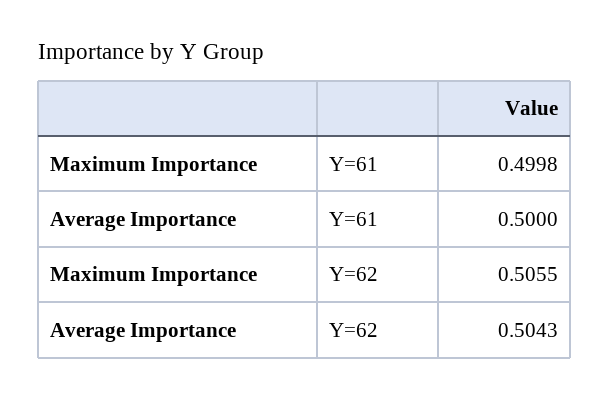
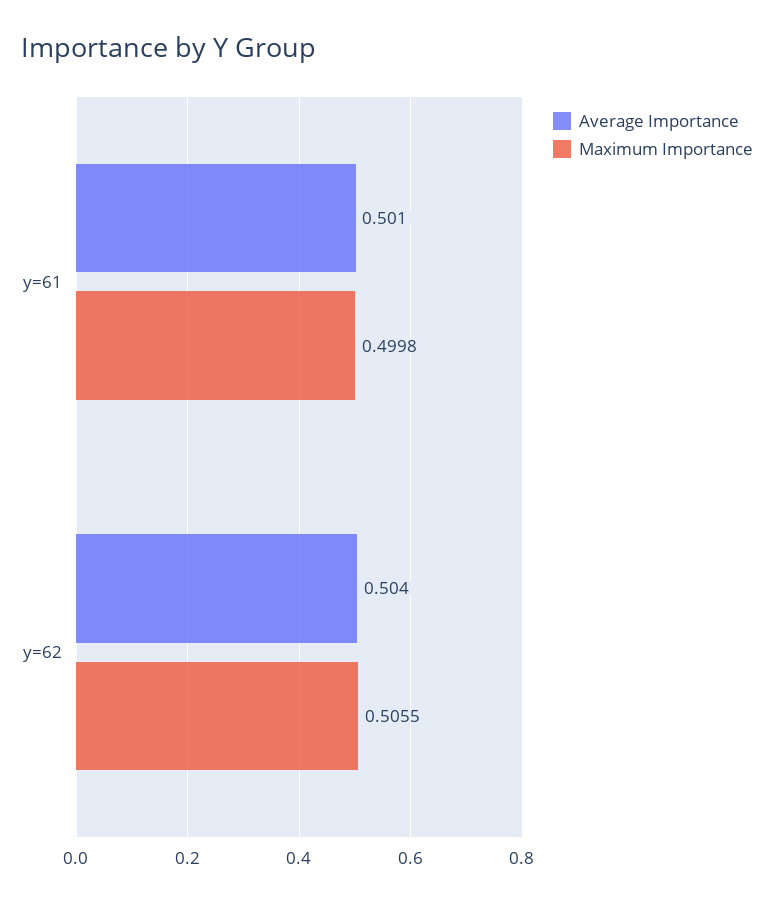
Average Importance, Y=61: 0.5 -> 0.501
Average Importance, Y=62: 0.5043 -> 0.504

